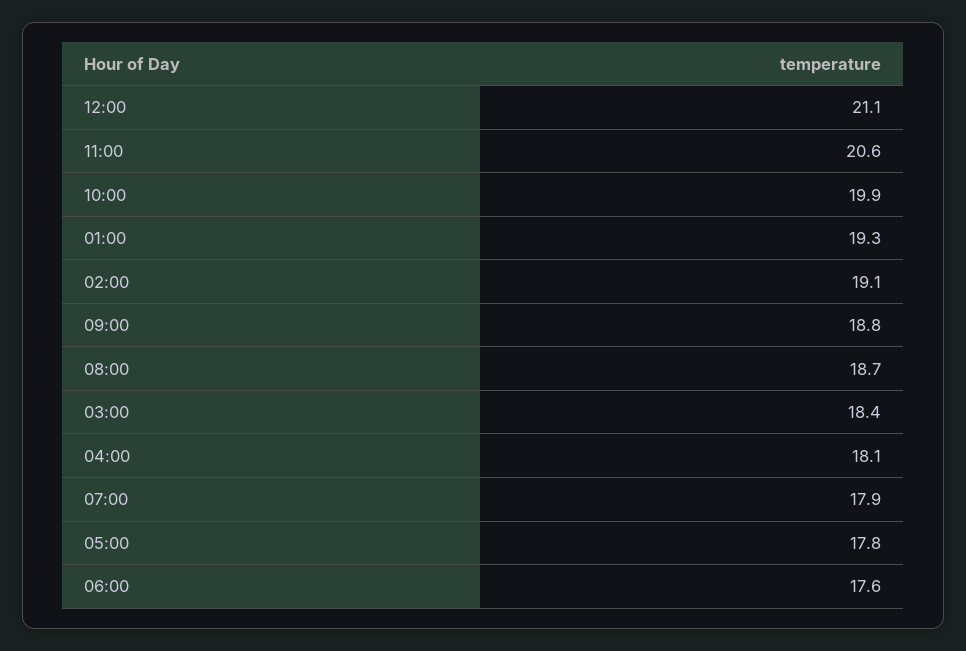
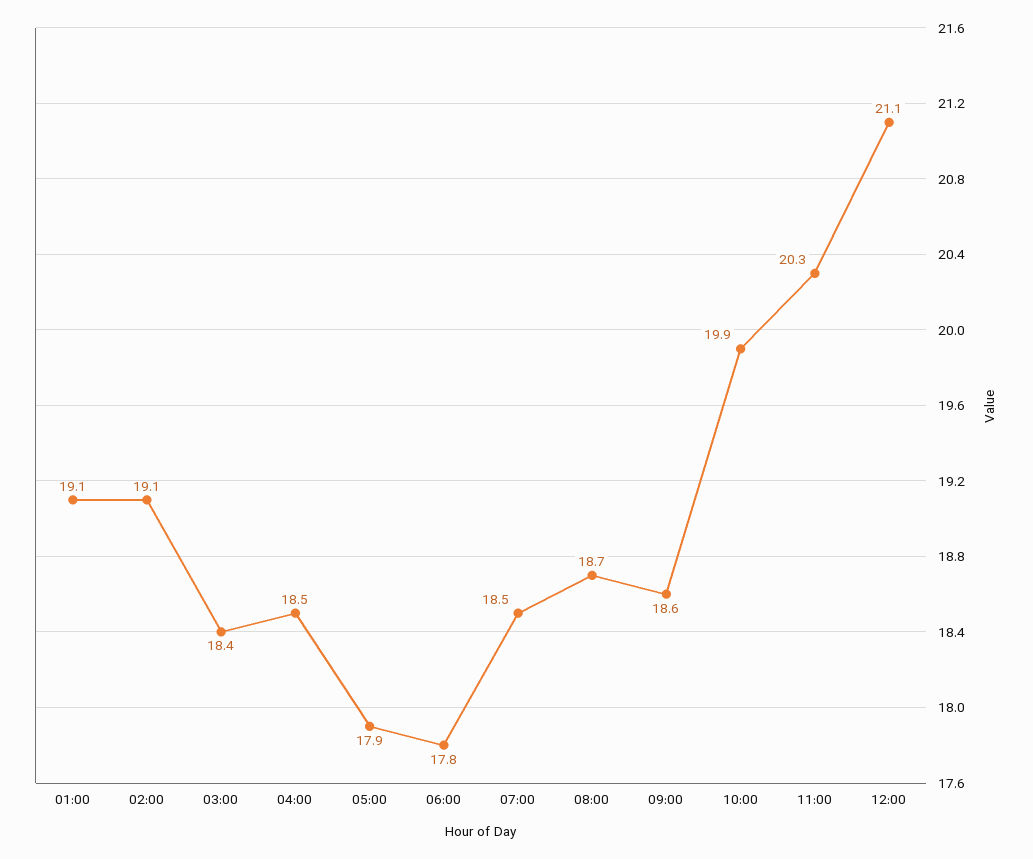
11:00: 20.6 -> 20.3
01:00: 19.3 -> 19.1
09:00: 18.8 -> 18.6
04:00: 18.1 -> 18.5
07:00: 17.9 -> 18.5
05:00: 17.8 -> 17.9
06:00: 17.6 -> 17.8

